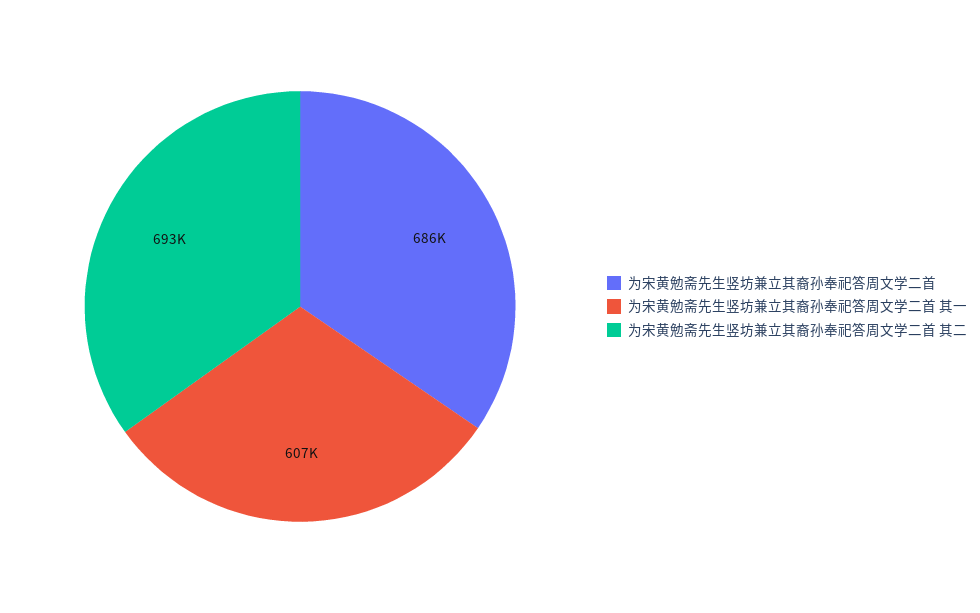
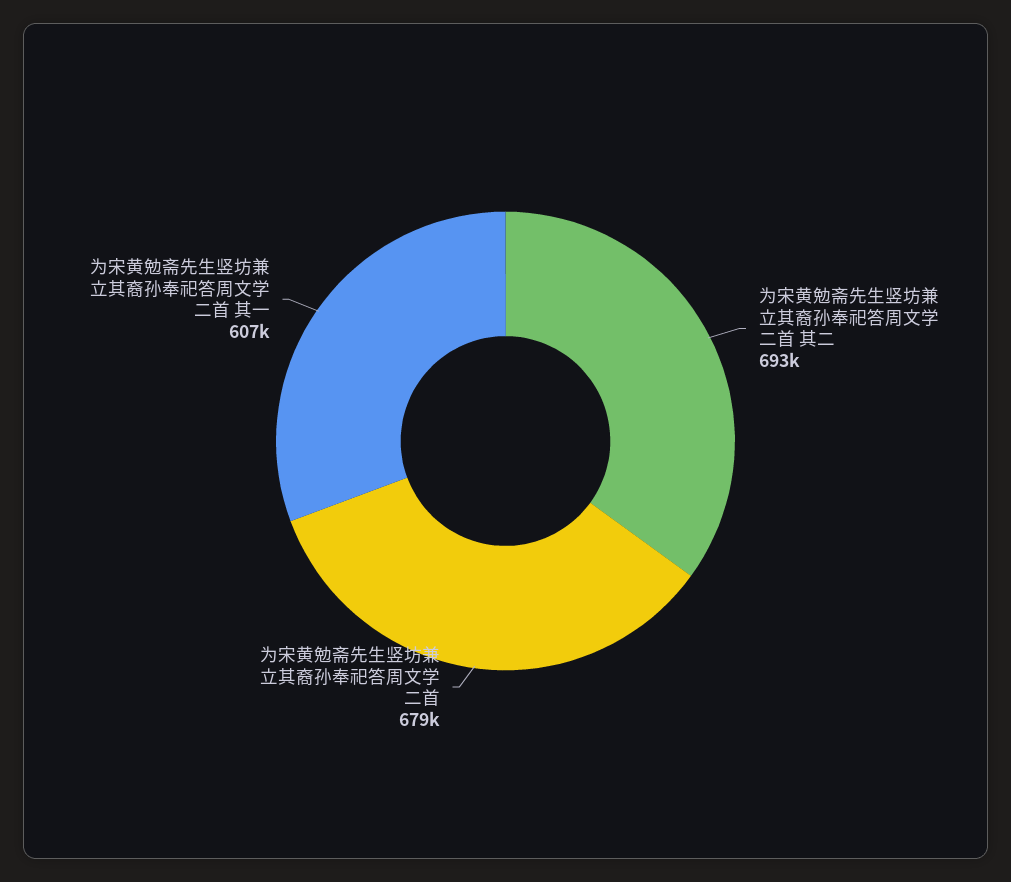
为宋黄勉斋先生竖坊兼立其裔孙奉祀答周文学二首: 686000 -> 679000

